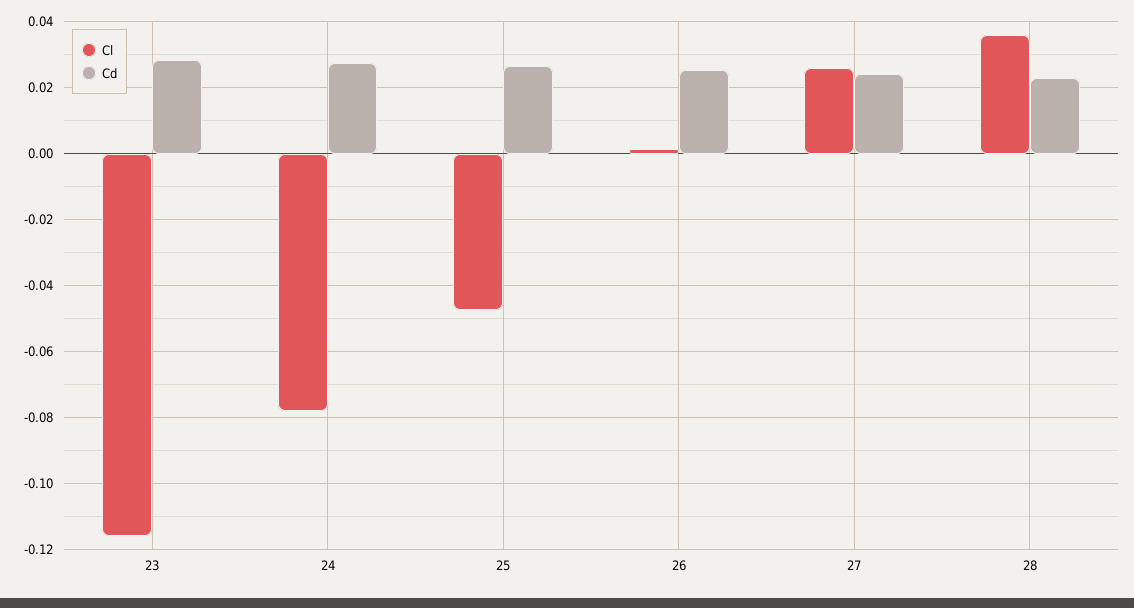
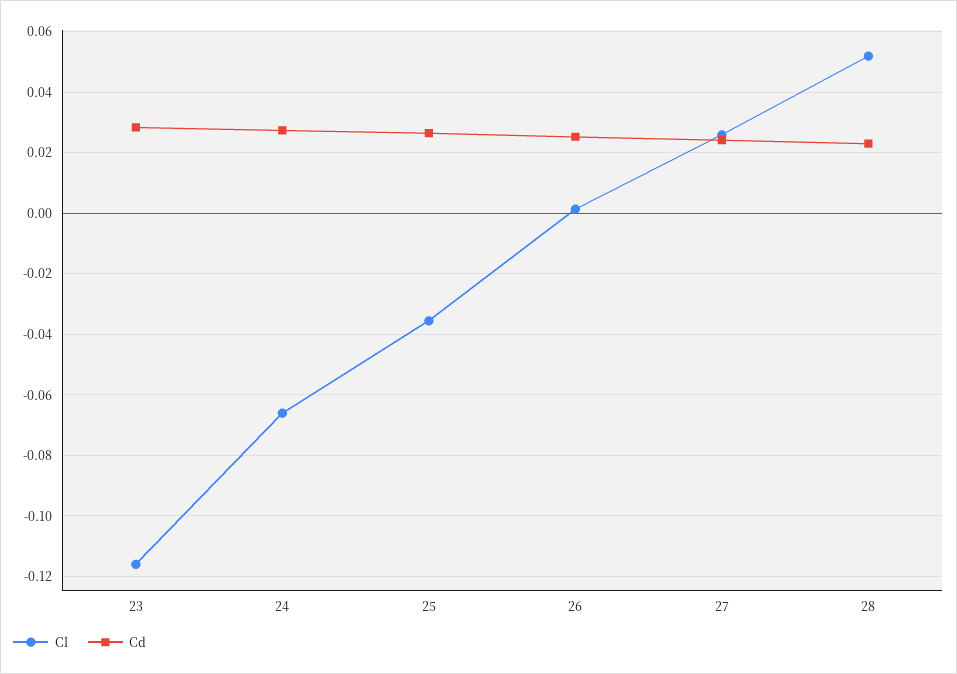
Cl, 24: -0.078 -> -0.066
Cl, 25: -0.048 -> -0.036
Cl, 28: 0.036 -> 0.052

